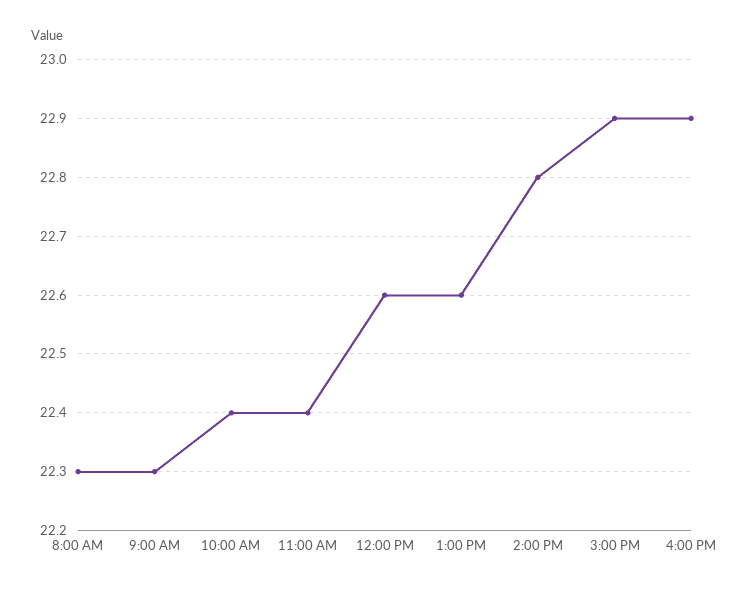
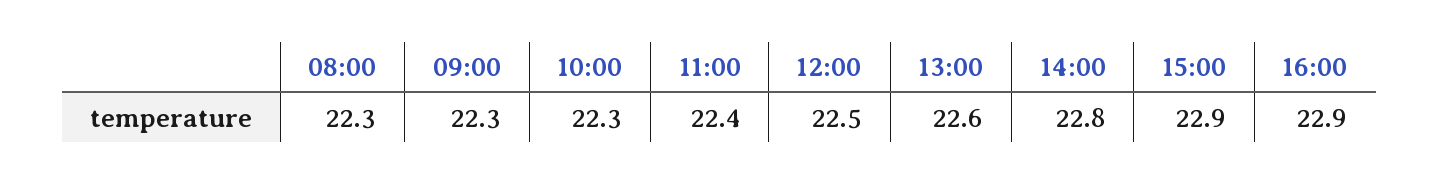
10:00 AM: 22.4 -> 22.3
12:00 PM: 22.6 -> 22.5

